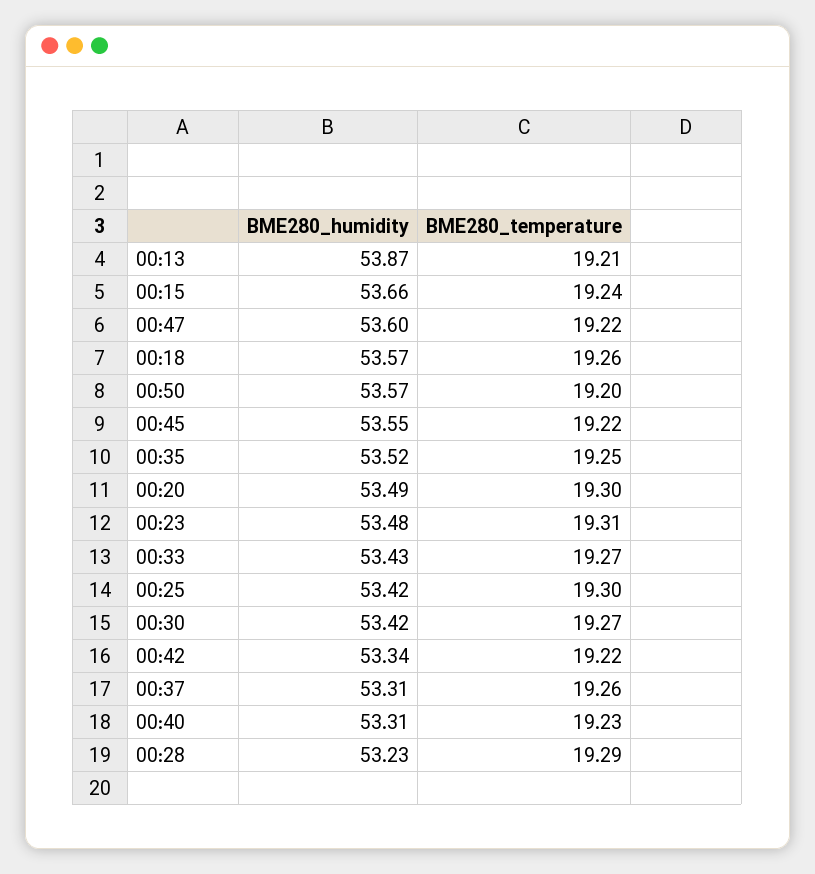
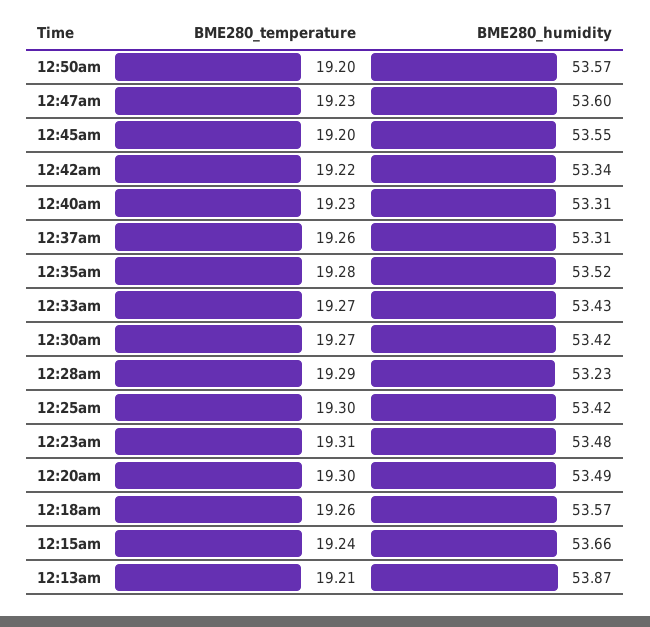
BME280_temperature, 00:47: 19.22 -> 19.23
BME280_temperature, 00:45: 19.22 -> 19.2
BME280_temperature, 00:35: 19.25 -> 19.28

